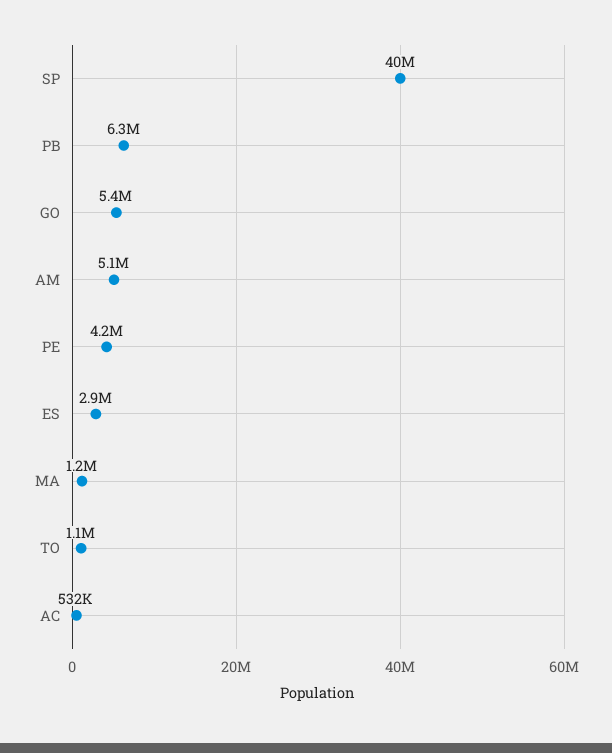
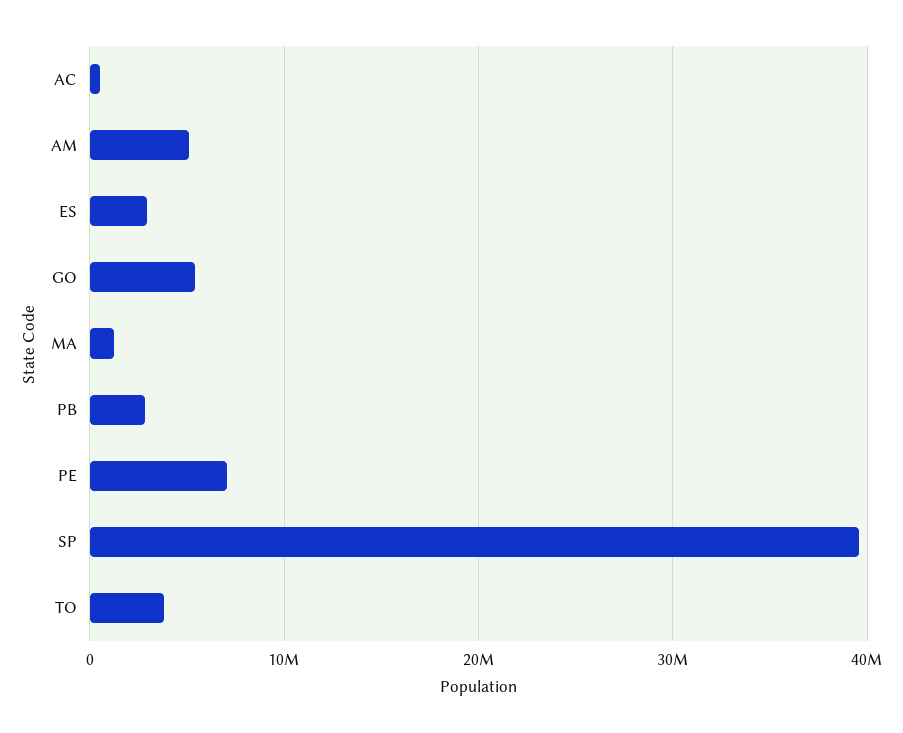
PB: 6300000 -> 3000000
PE: 4200000 -> 7000000
TO: 1100000 -> 4000000

